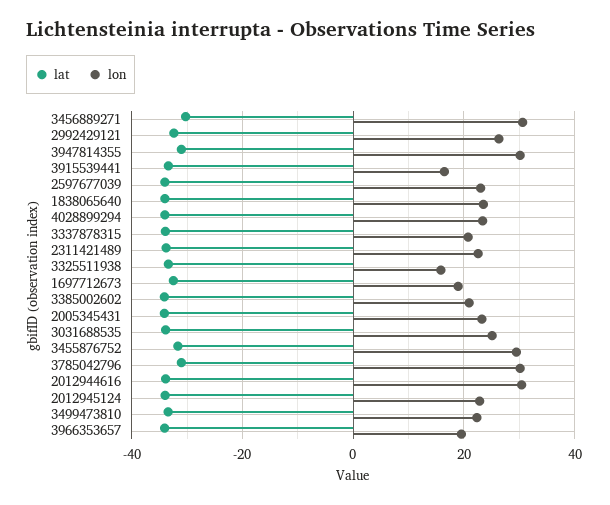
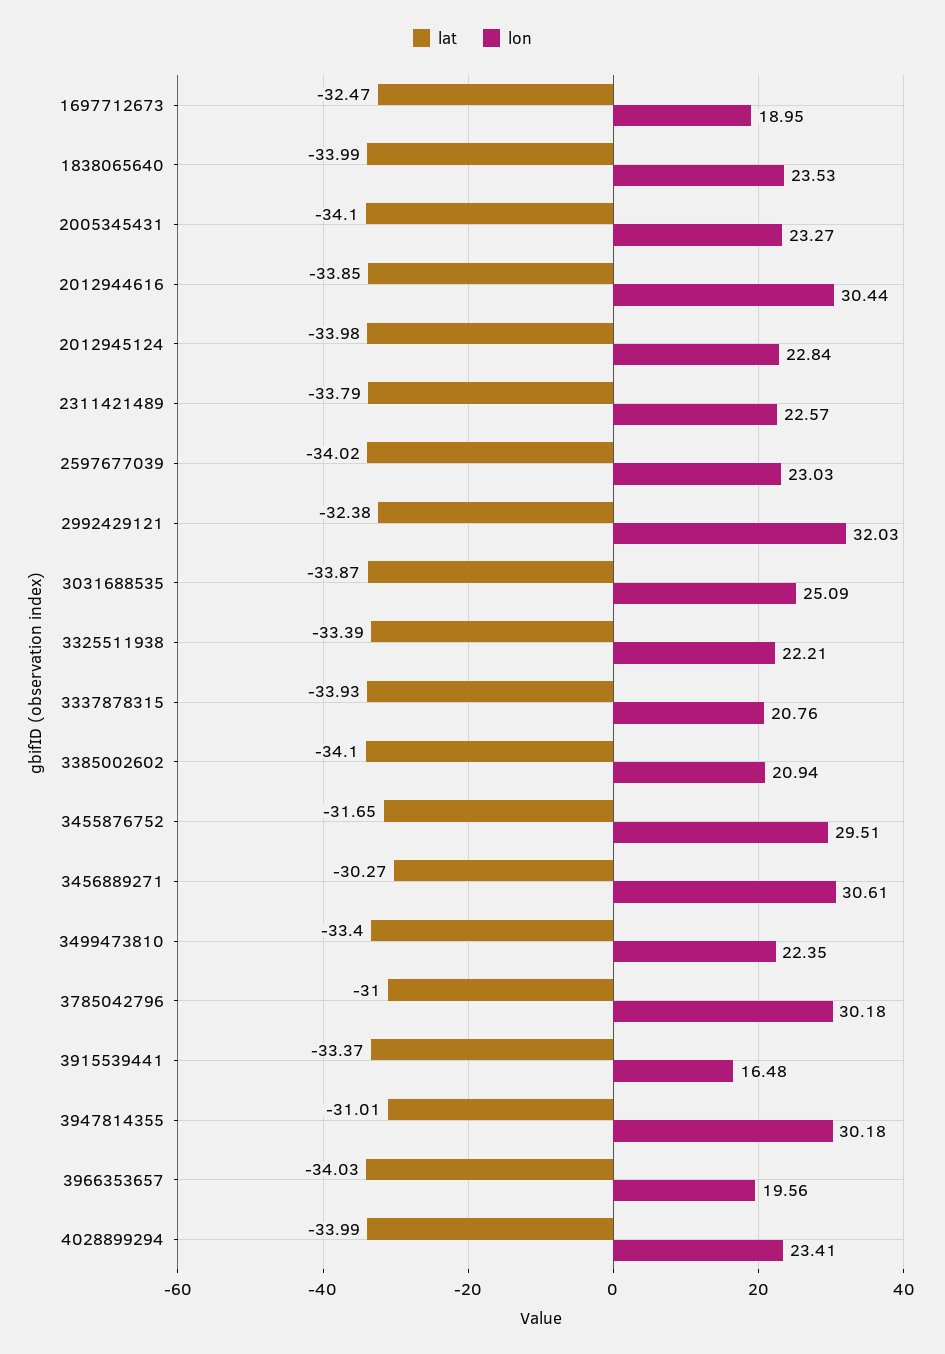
lon, 2992429121: 26 -> 32.03
lon, 3325511938: 16 -> 22.21

